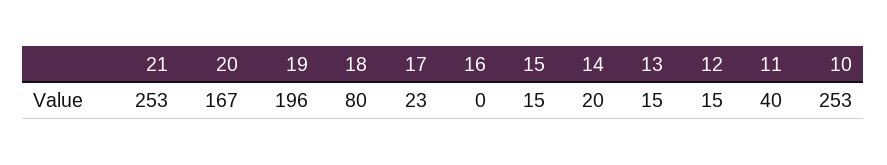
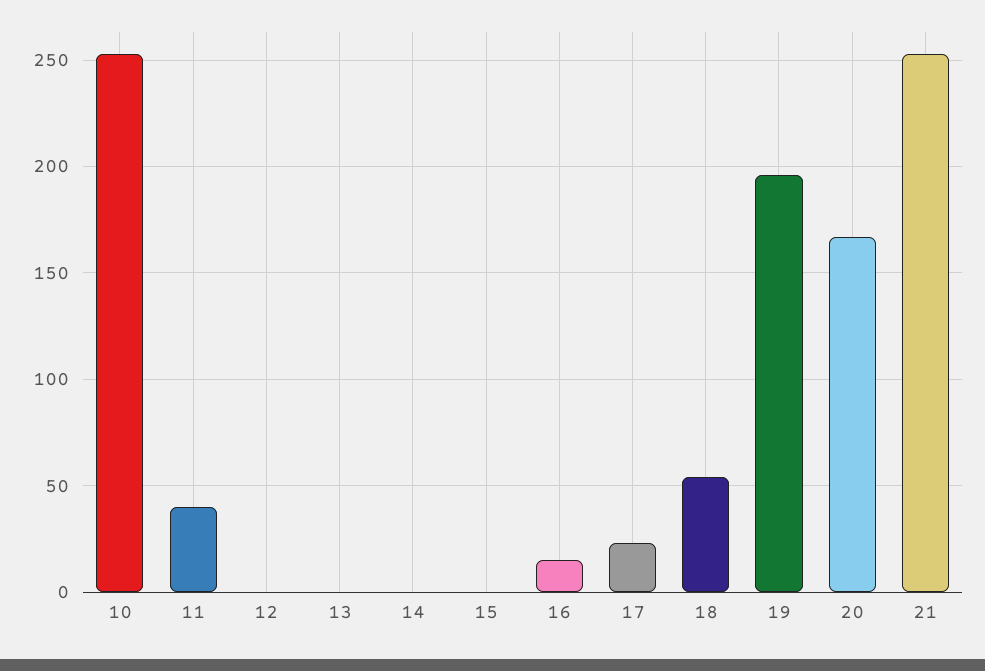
18: 80 -> 55
16: 0 -> 15
15: 15 -> 0
14: 20 -> 0
13: 15 -> 0
12: 15 -> 0

